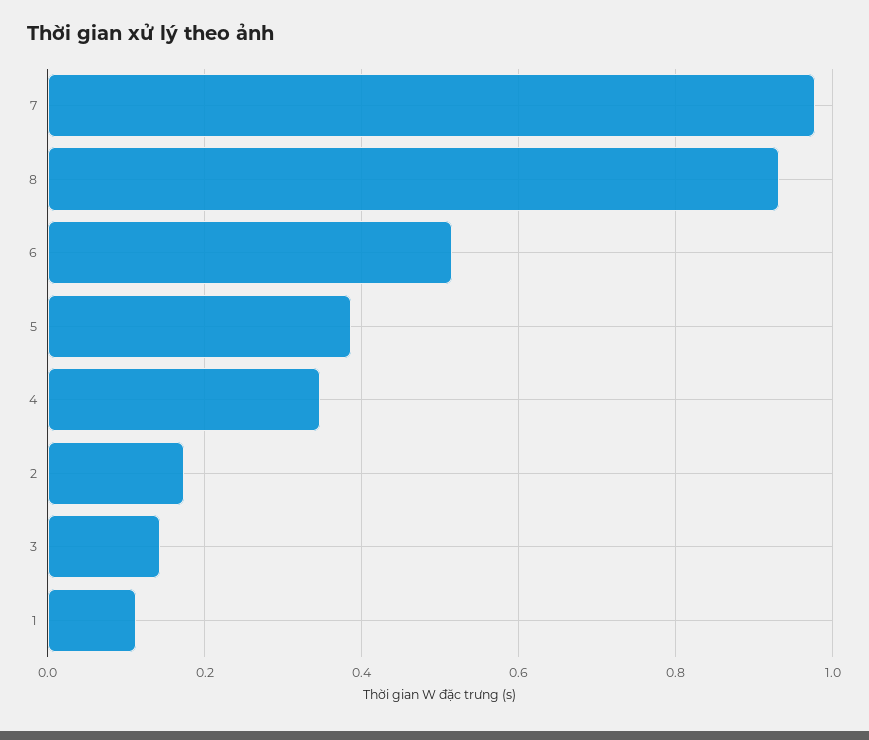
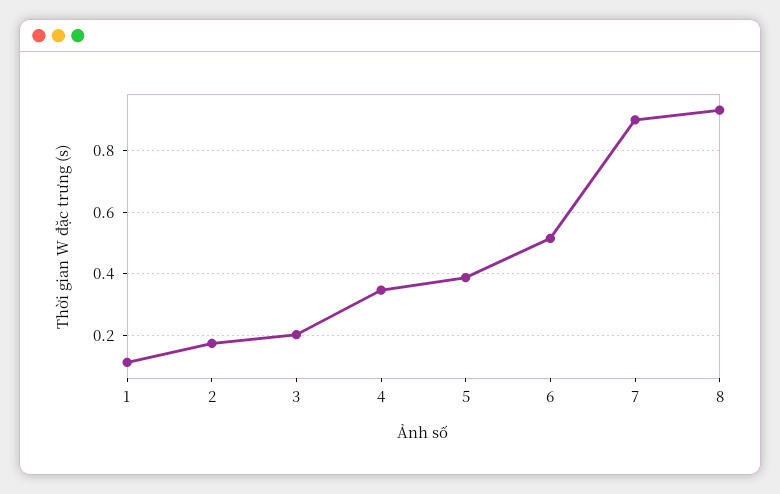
7: 0.98 -> 0.9
3: 0.14 -> 0.2

